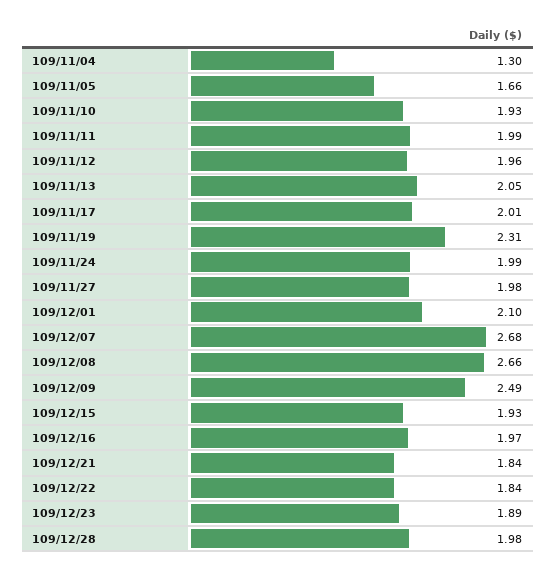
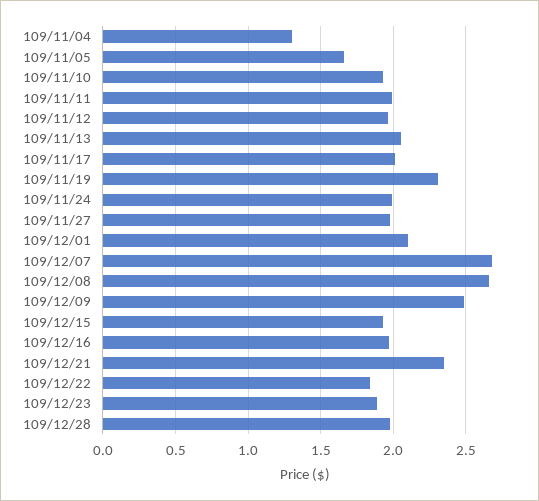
109/12/21: 1.84 -> 2.35

